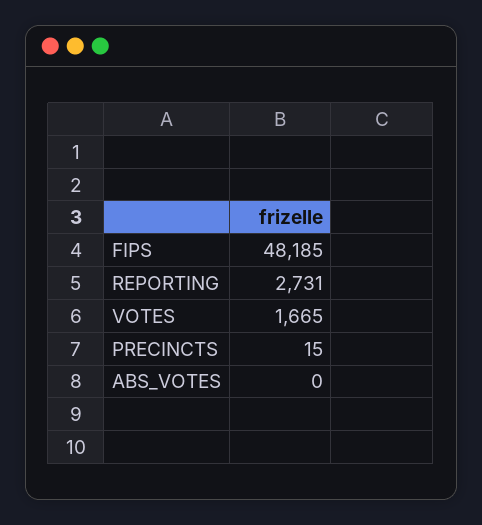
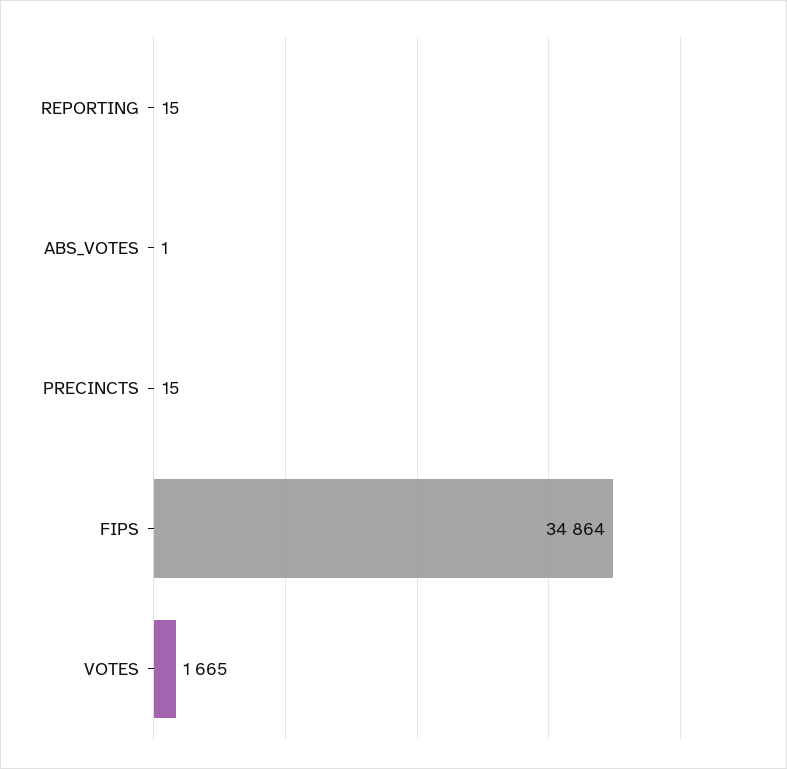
FIPS: 48185 -> 34864
REPORTING: 2731 -> 15
ABS_VOTES: 0 -> 1

